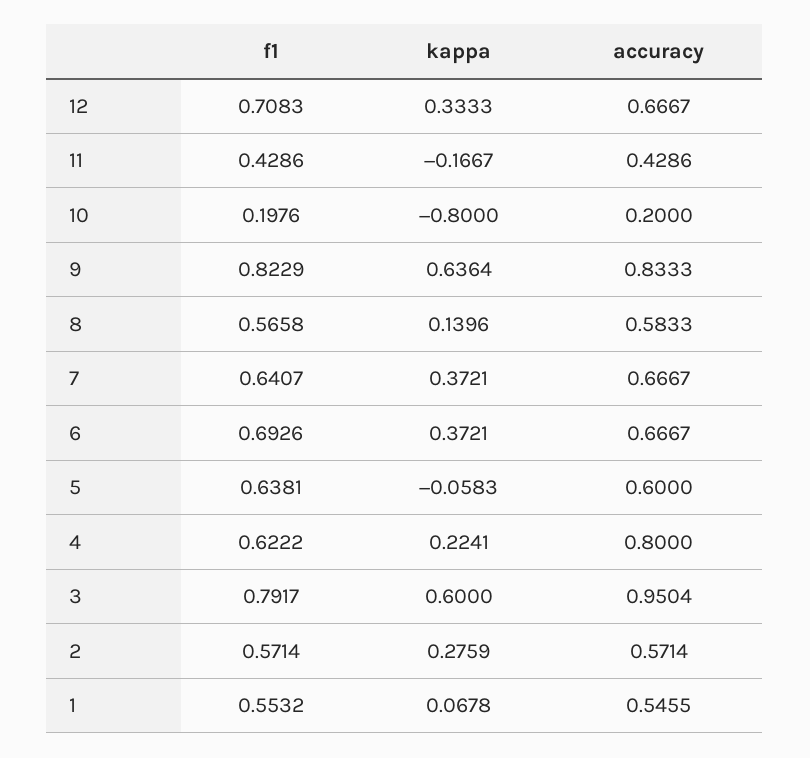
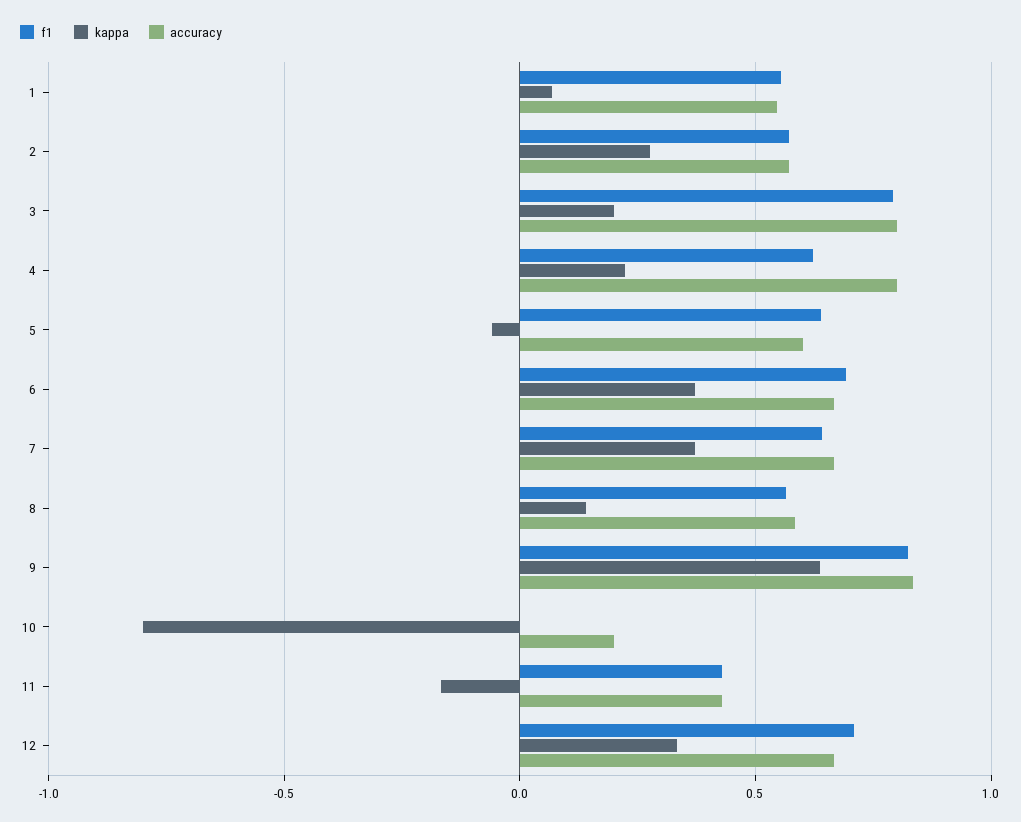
f1, 10: 0.1976 -> 0
kappa, 3: 0.6 -> 0.2
accuracy, 3: 0.9504 -> 0.8

